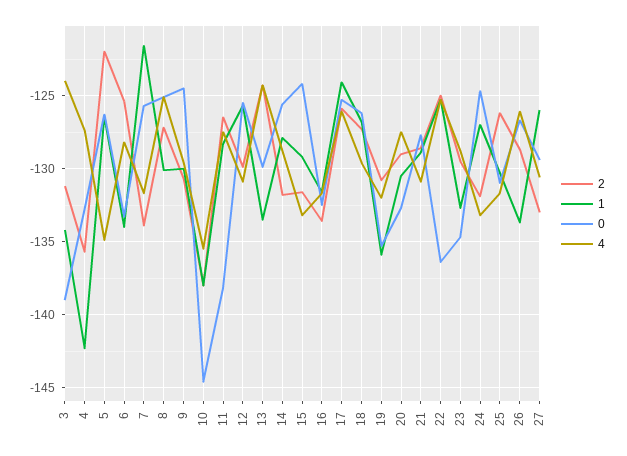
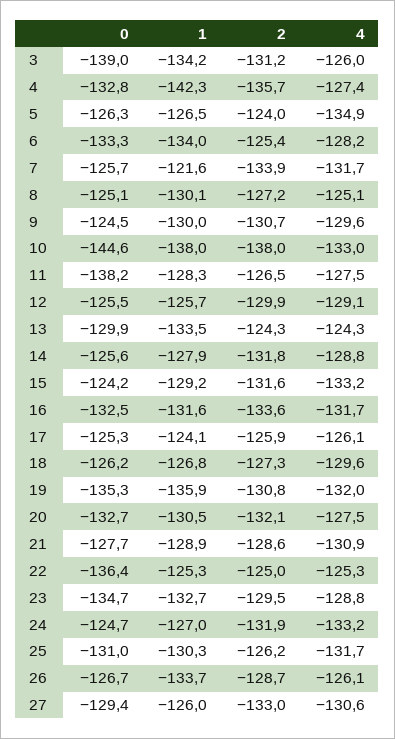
4, 3: -124 -> -126
2, 5: -122 -> -124
4, 10: -135.5 -> -133
4, 12: -131 -> -129.1
2, 20: -129 -> -132.1

